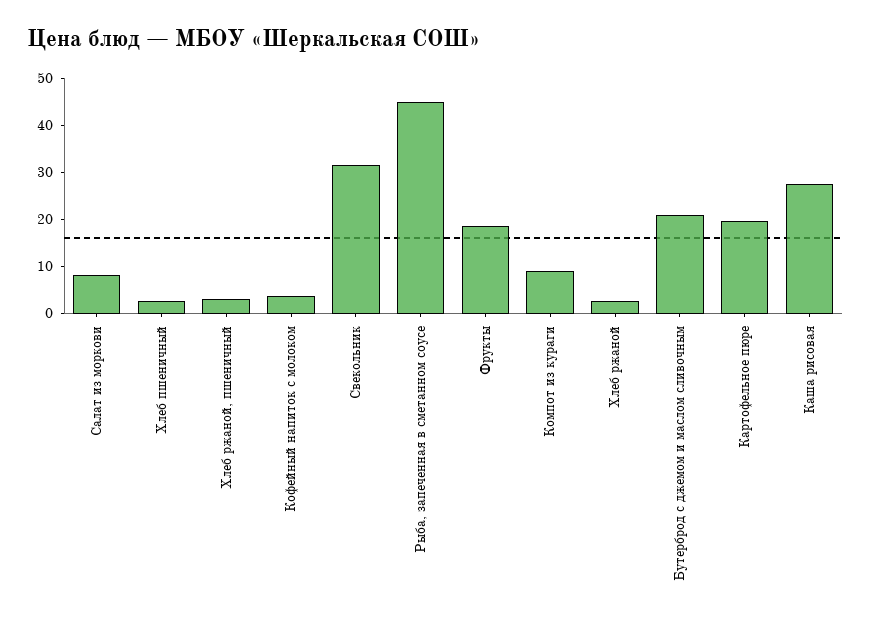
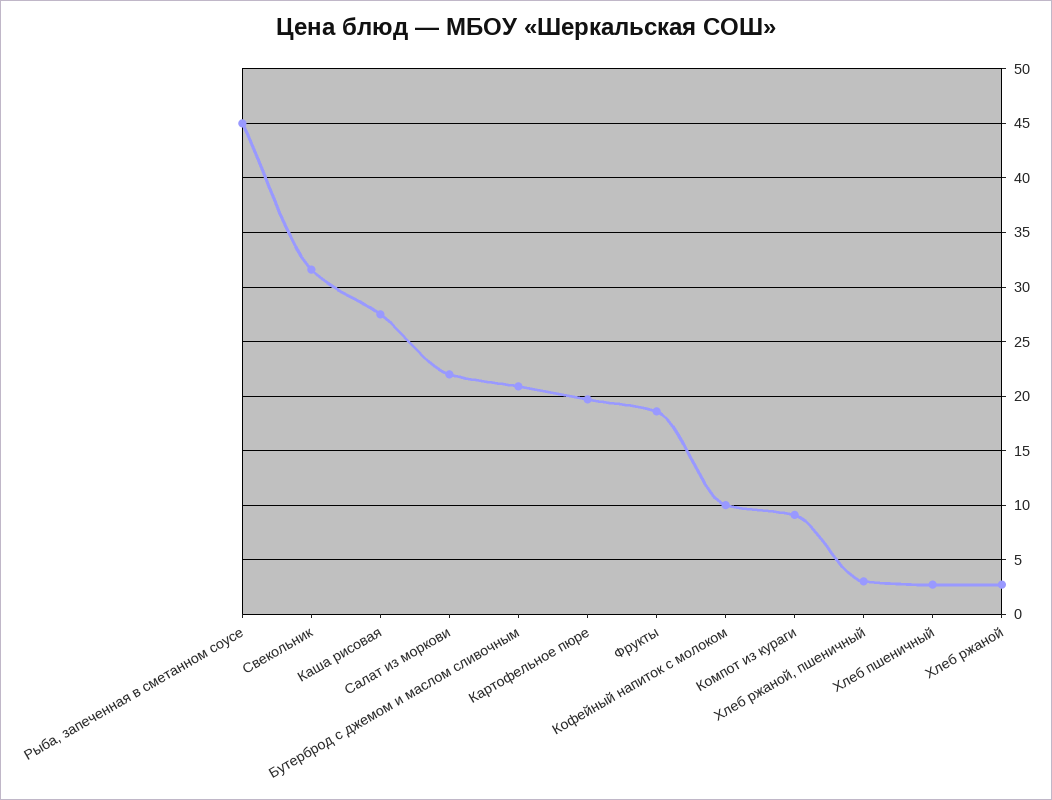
Салат из моркови: 8 -> 22
Кофейный напиток с молоком: 4 -> 10

